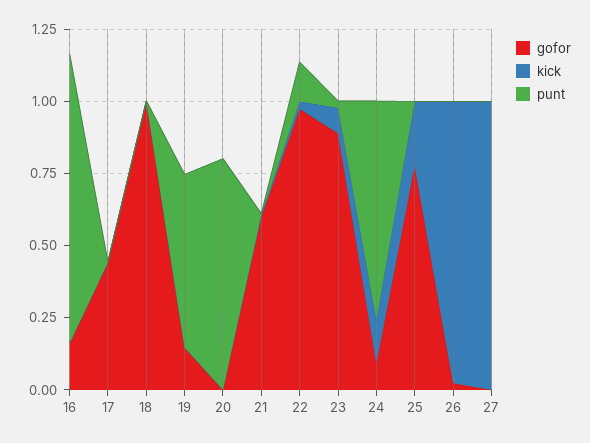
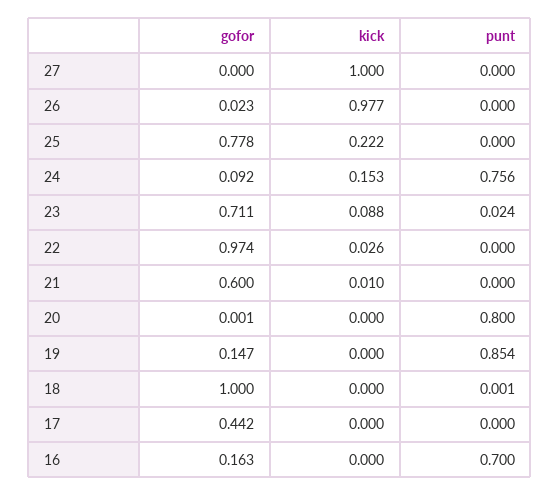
punt, 16: 1 -> 0.7
punt, 19: 0.6 -> 0.854
punt, 22: 0.15 -> 0
gofor, 23: 0.9 -> 0.711

